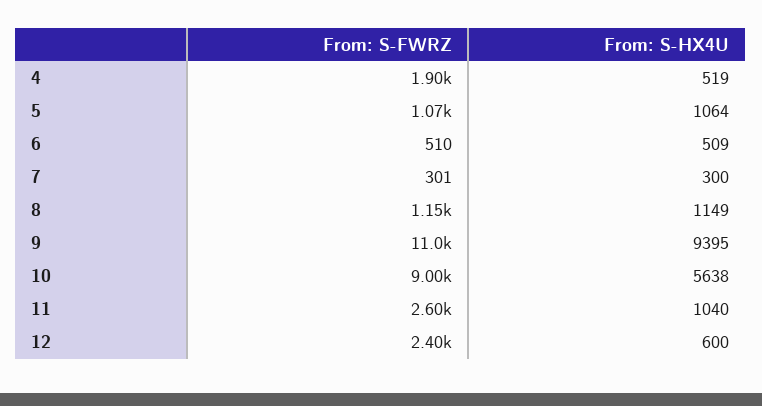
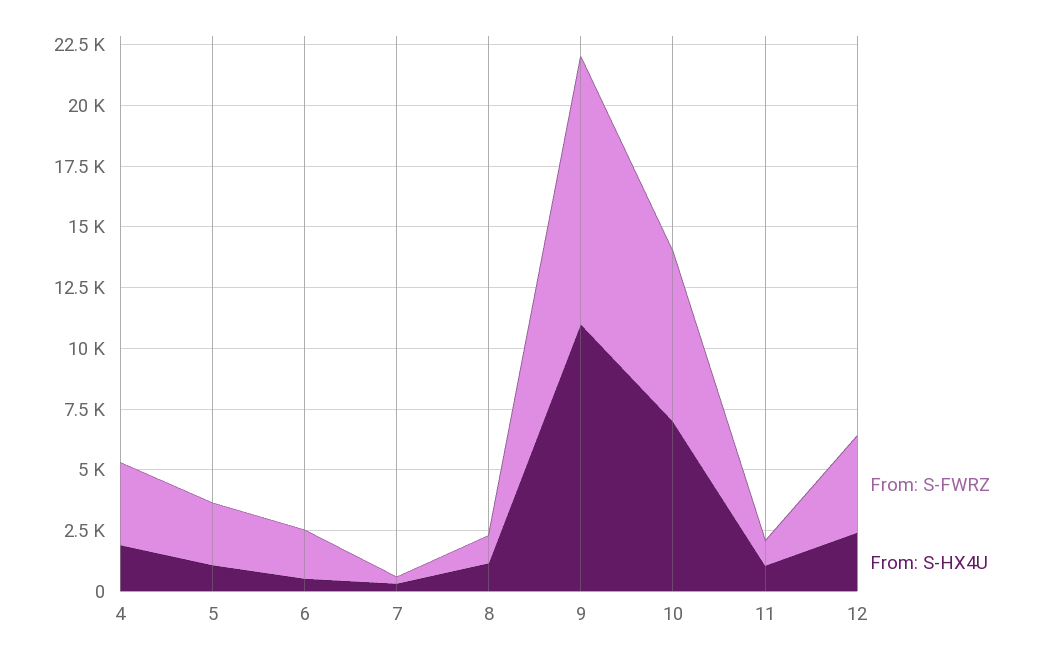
From: S-FWRZ, 4: 1900 -> 3500
From: S-HX4U, 4: 519 -> 2000
From: S-FWRZ, 5: 1070 -> 2500
From: S-FWRZ, 6: 510 -> 2000
From: S-HX4U, 9: 9395 -> 11000
From: S-FWRZ, 10: 9000 -> 7000
From: S-HX4U, 10: 5638 -> 7000
From: S-FWRZ, 11: 2600 -> 1000
From: S-FWRZ, 12: 2400 -> 4000
From: S-HX4U, 12: 600 -> 2500

